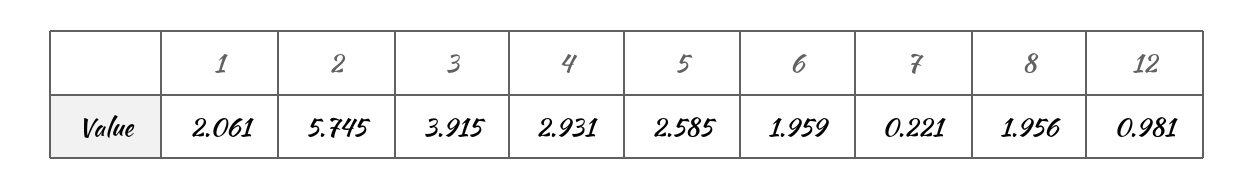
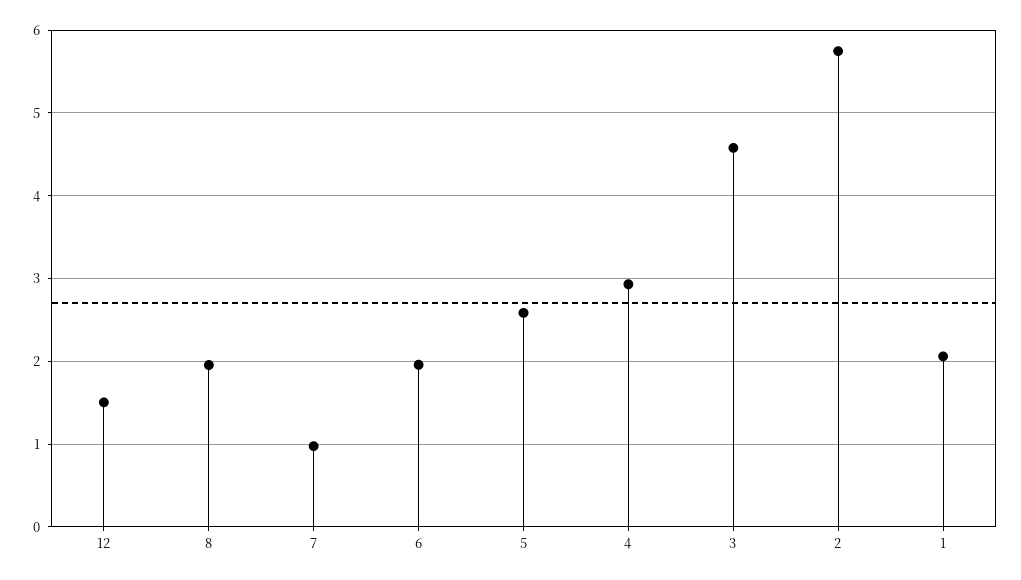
3: 3.915 -> 4.6
7: 0.221 -> 1
12: 0.981 -> 1.5

